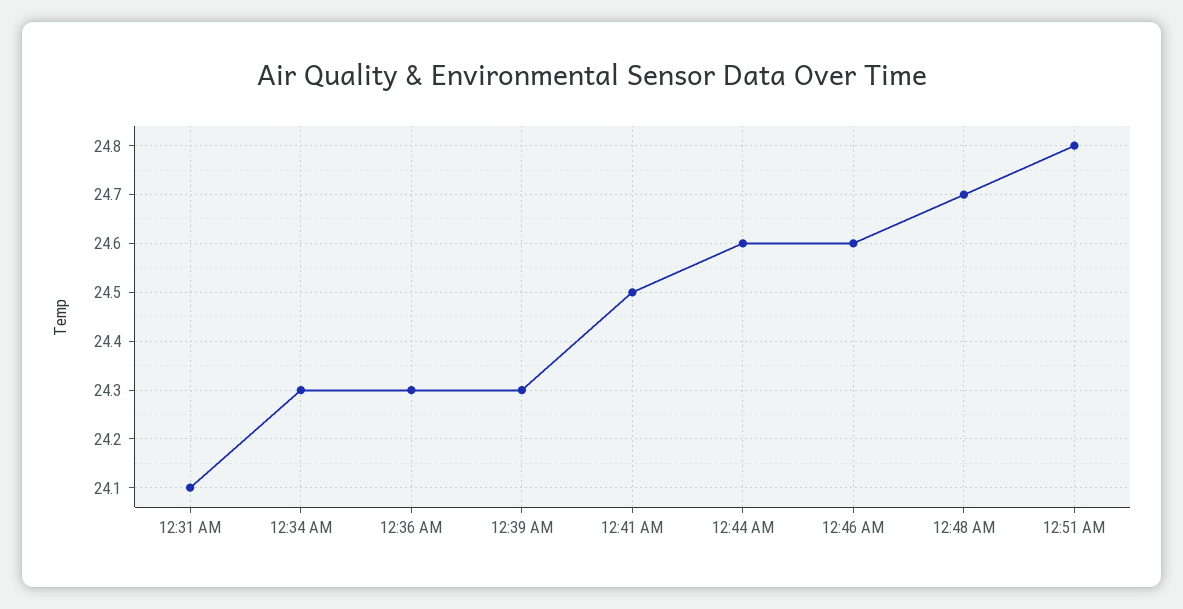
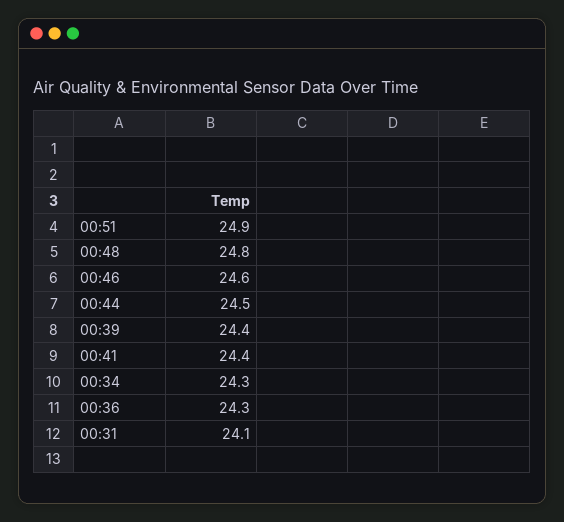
12:39 AM: 24.3 -> 24.4
12:41 AM: 24.5 -> 24.4
12:44 AM: 24.6 -> 24.5
12:48 AM: 24.7 -> 24.8
12:51 AM: 24.8 -> 24.9

